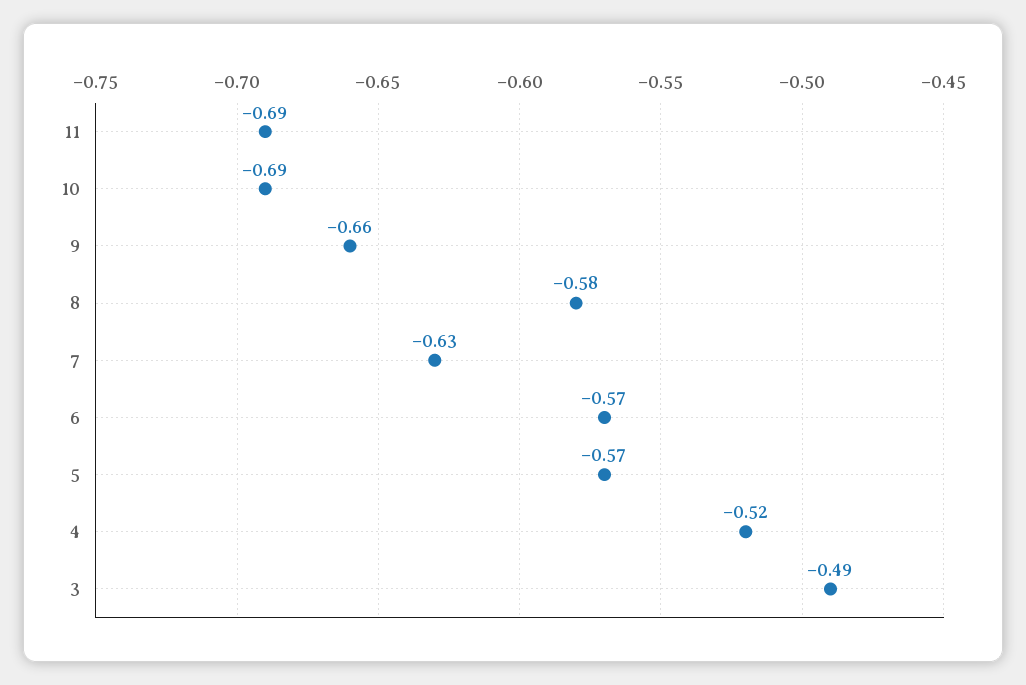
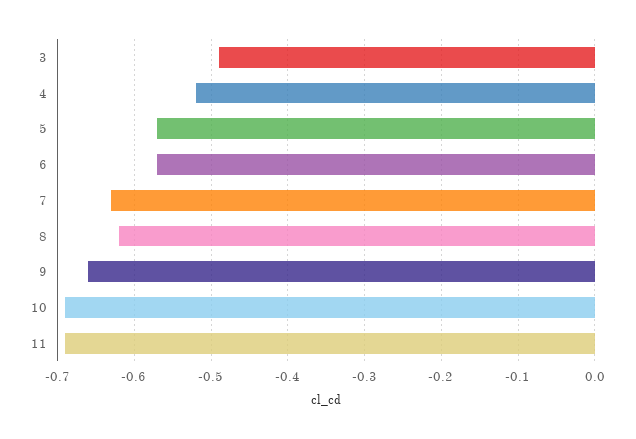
8: -0.58 -> -0.62

